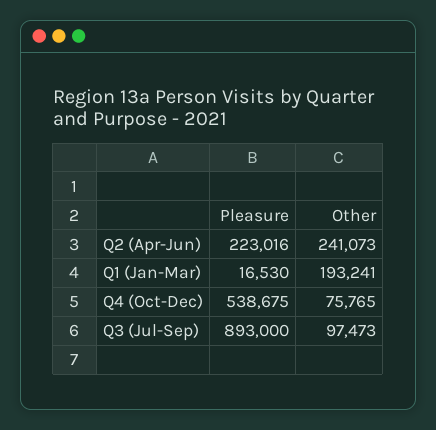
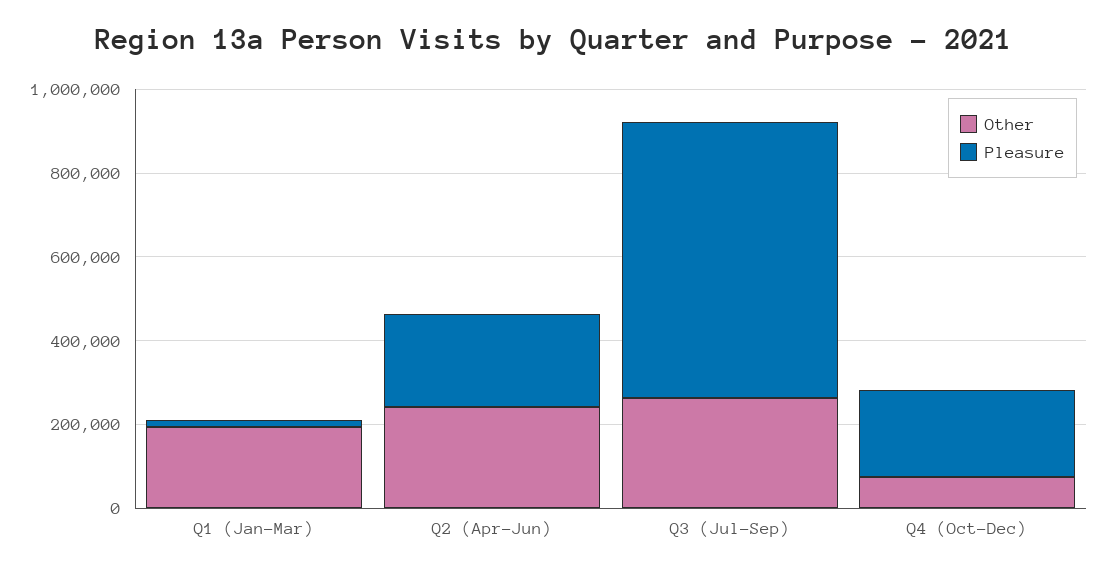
Pleasure, Q4 (Oct-Dec): 538675 -> 200000
Pleasure, Q3 (Jul-Sep): 893000 -> 650000
Other, Q3 (Jul-Sep): 97473 -> 250000

